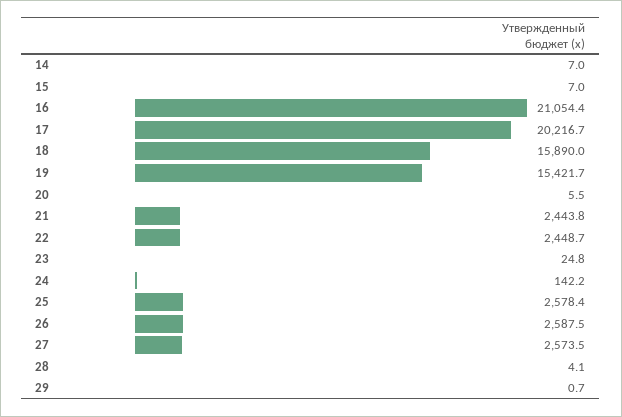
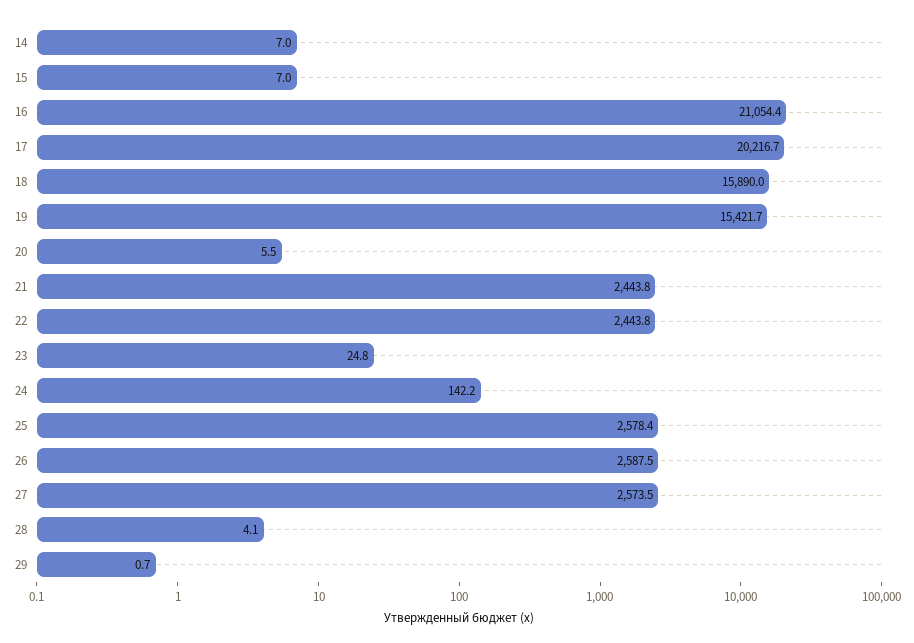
22: 2448.7 -> 2443.8

